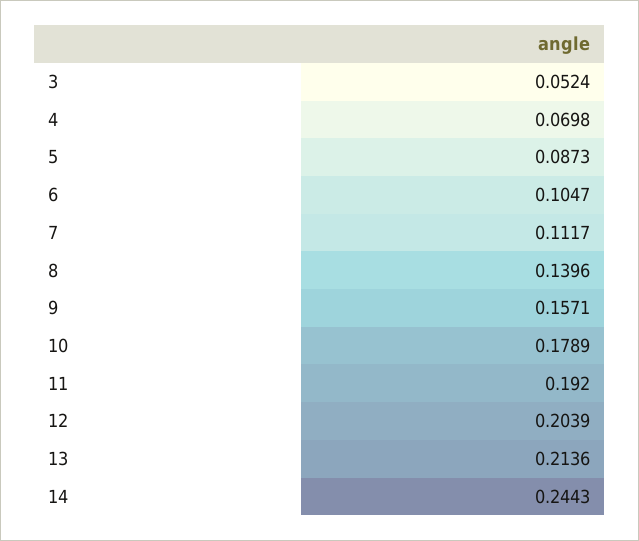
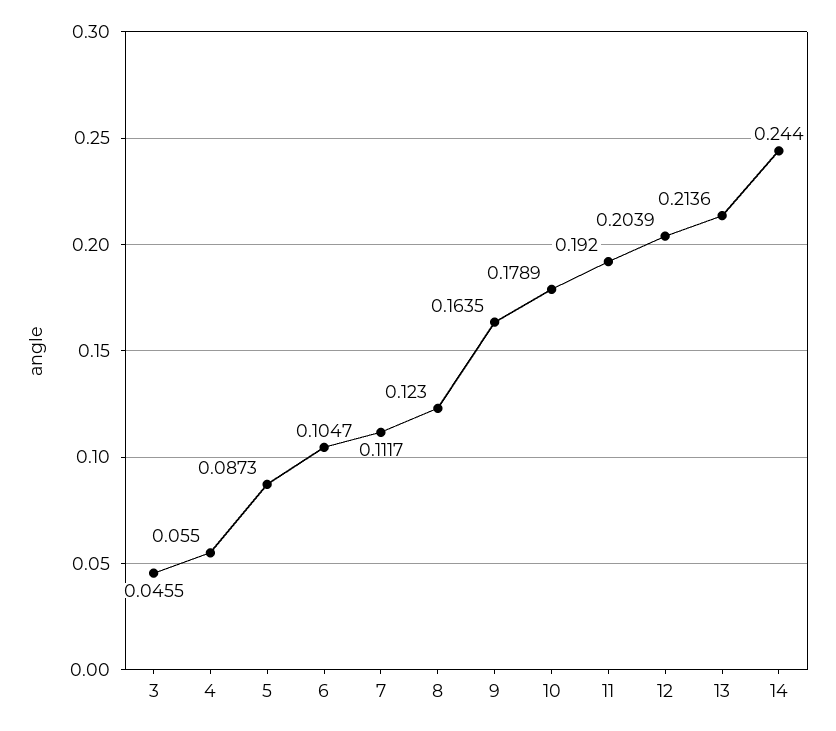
3: 0.0524 -> 0.0455
4: 0.0698 -> 0.055
8: 0.1396 -> 0.123
9: 0.1571 -> 0.1635
14: 0.2443 -> 0.244

